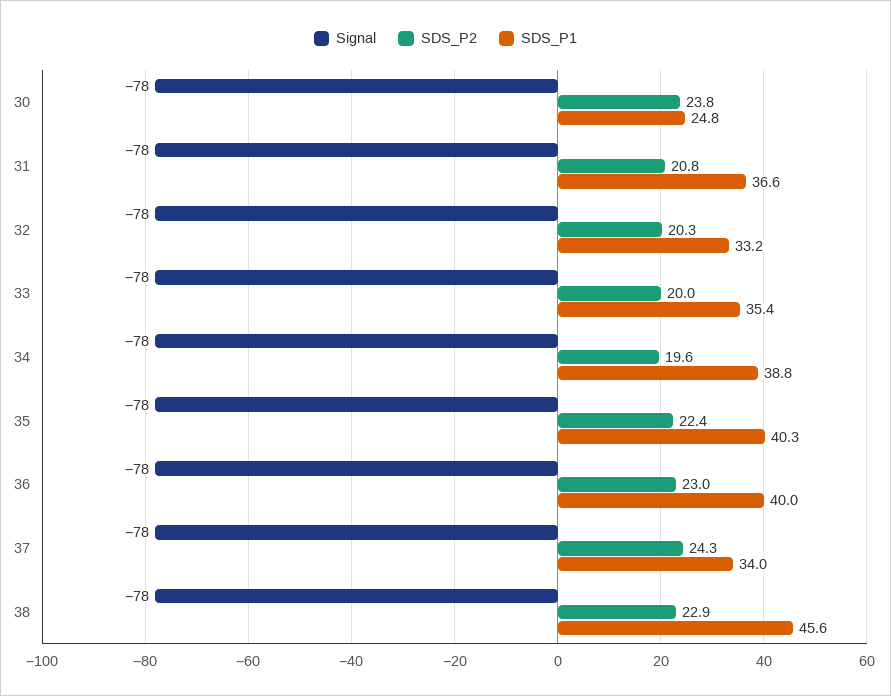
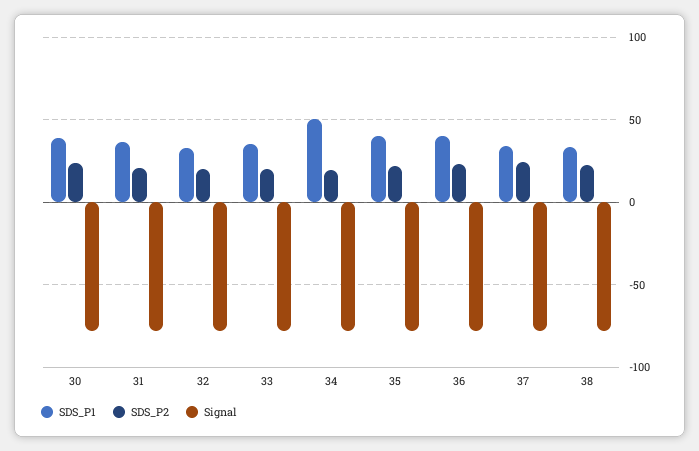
SDS_P1, 30: 24.8 -> 40
SDS_P1, 34: 38.8 -> 50
SDS_P1, 38: 45.6 -> 35

